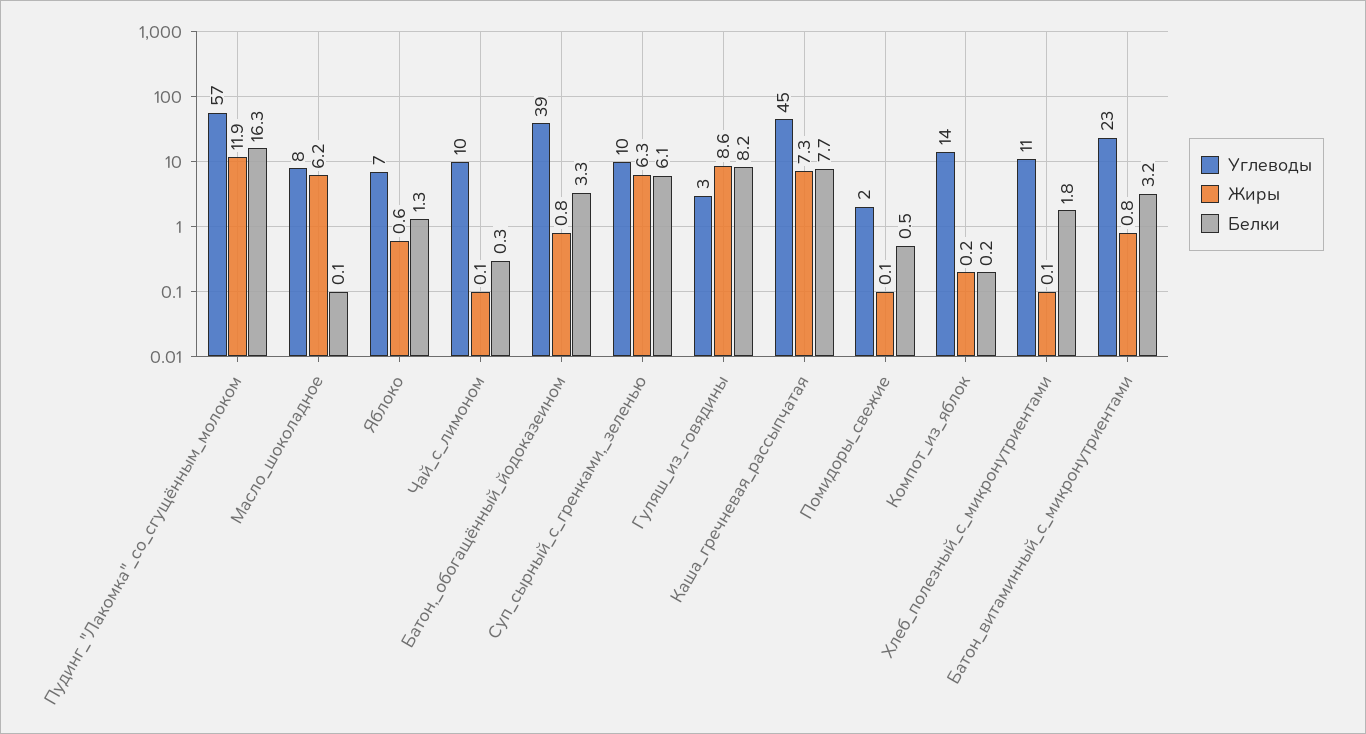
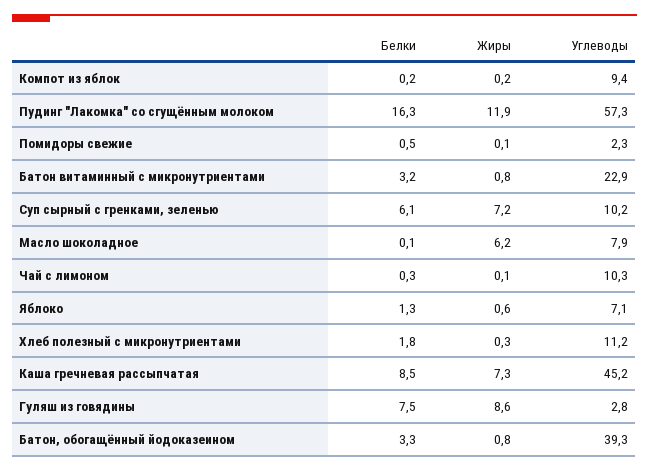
Жиры, Суп_сырный_с_гренками,_зеленью: 6.3 -> 7.2
Белки, Гуляш_из_говядины: 8.2 -> 7.5
Белки, Каша_гречневая_рассыпчатая: 7.7 -> 8.5
Углеводы, Компот_из_яблок: 14 -> 9.4
Жиры, Хлеб_полезный_с_микронутриентами: 0.1 -> 0.3

